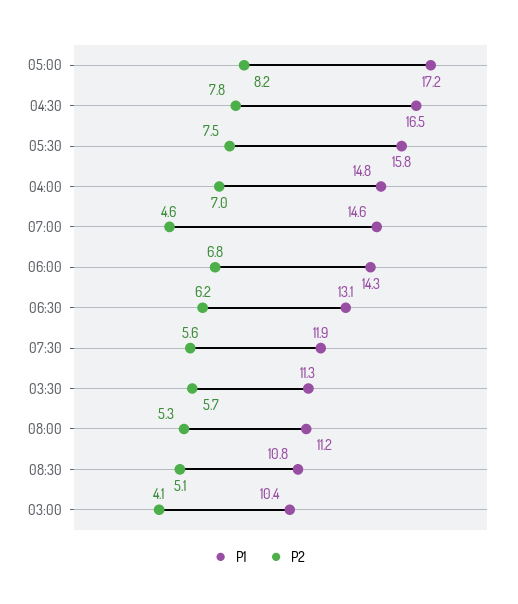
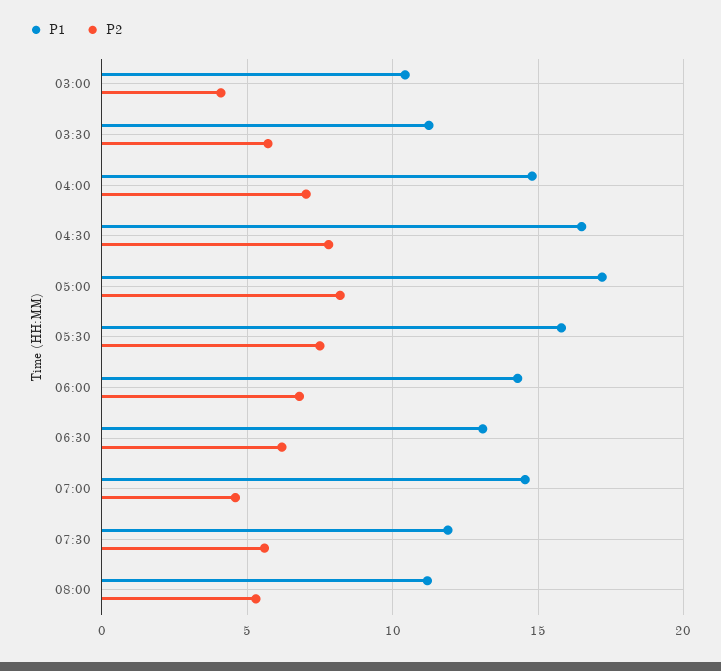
P1, 08:30: 10.8 -> none
P2, 08:30: 5.1 -> none

